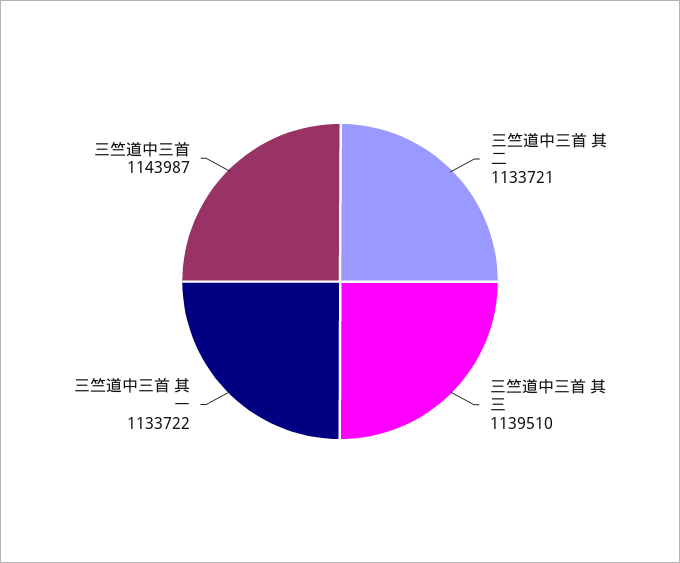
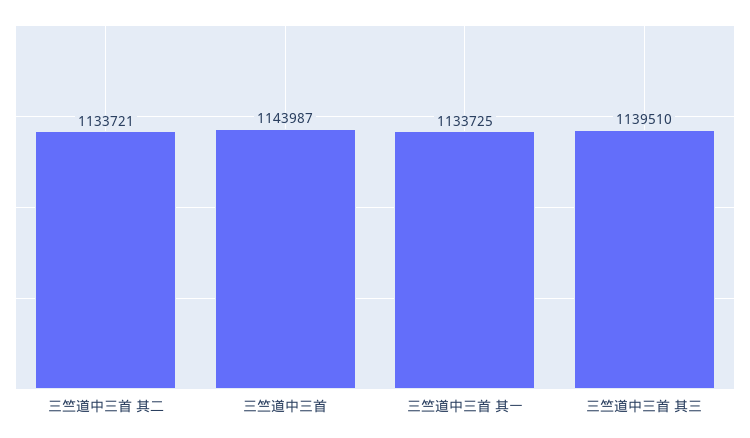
三竺道中三首 其一: 1133722 -> 1133725

